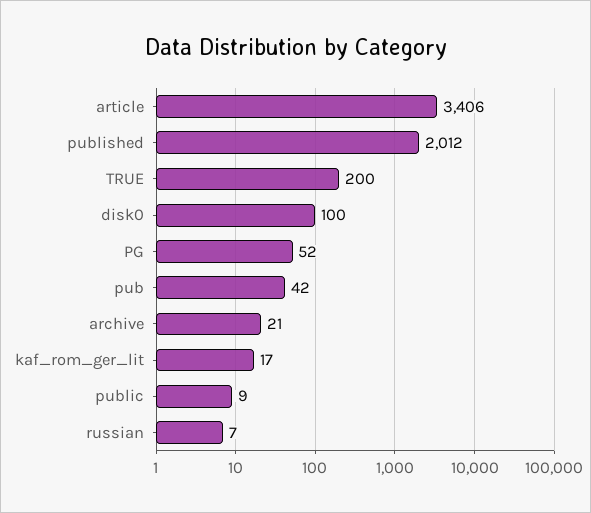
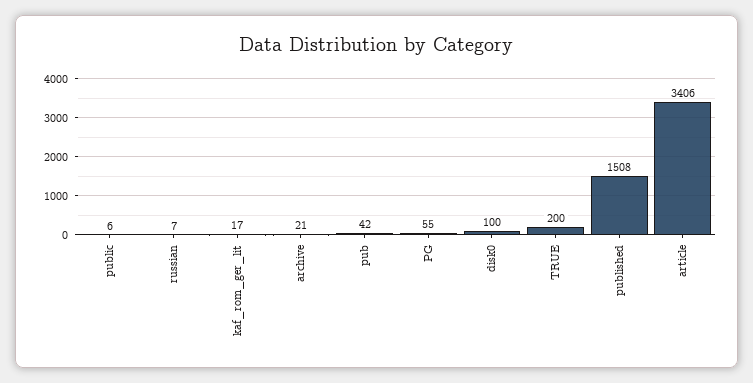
published: 2012 -> 1508
PG: 52 -> 55
public: 9 -> 6

